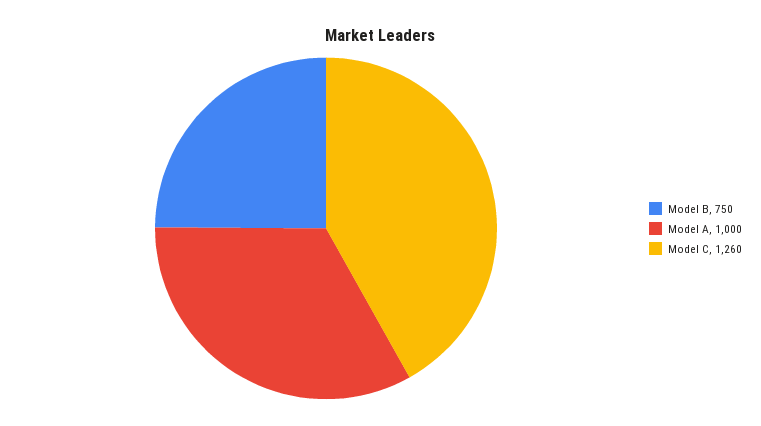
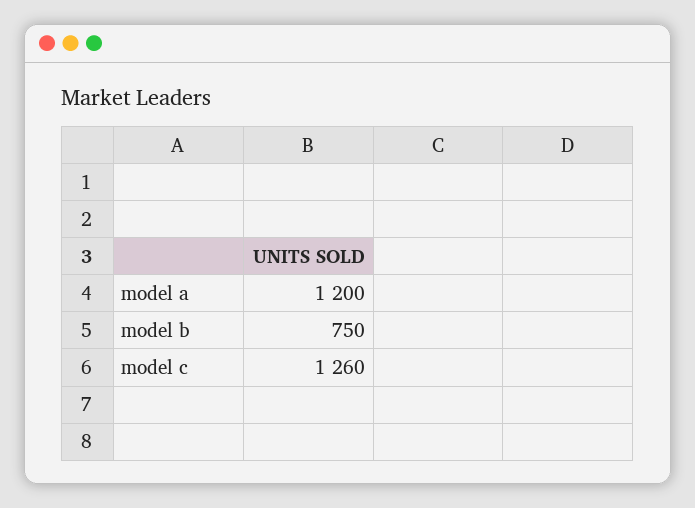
Model A: 1000 -> 1200

